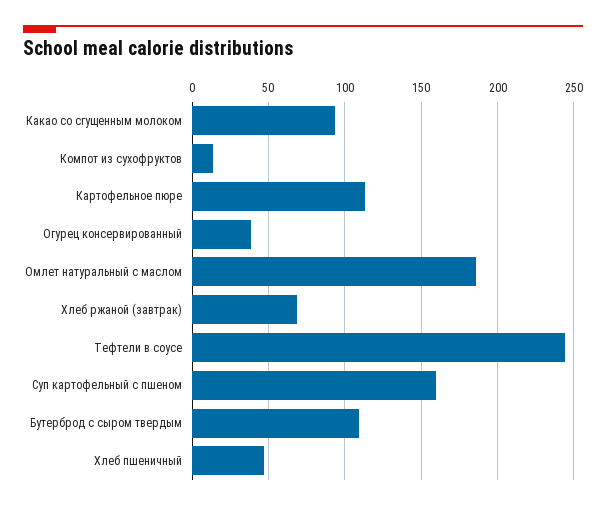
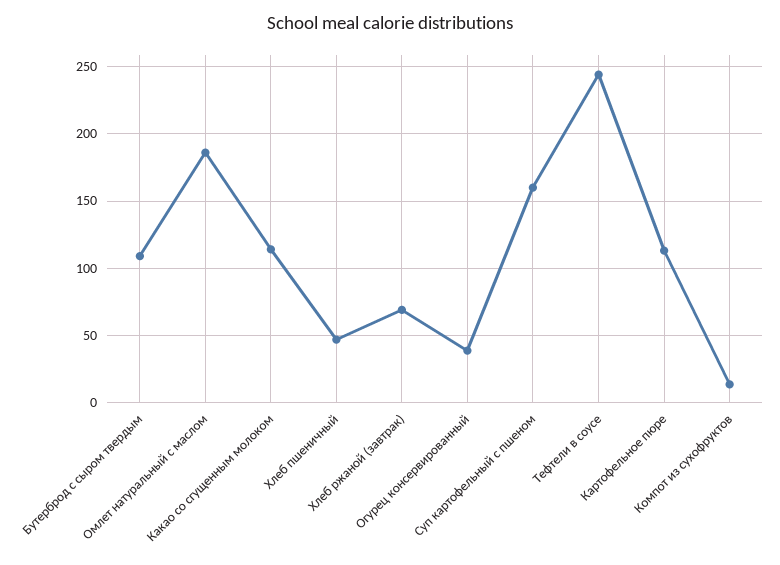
Какао со сгущенным молоком: 95 -> 115

